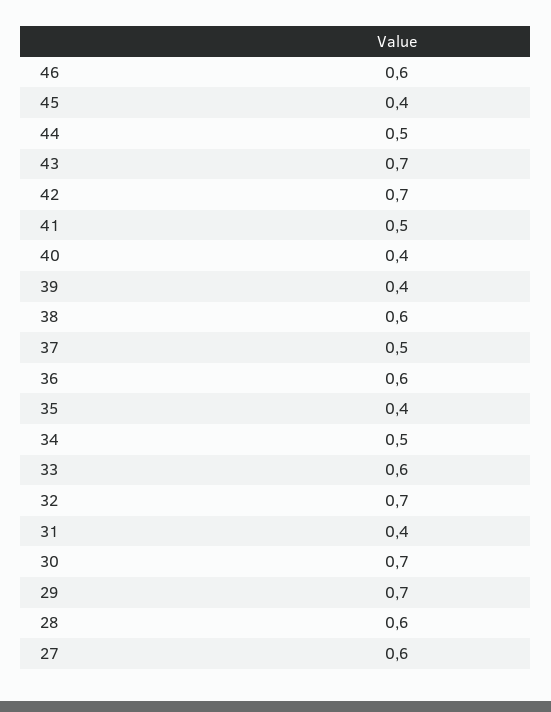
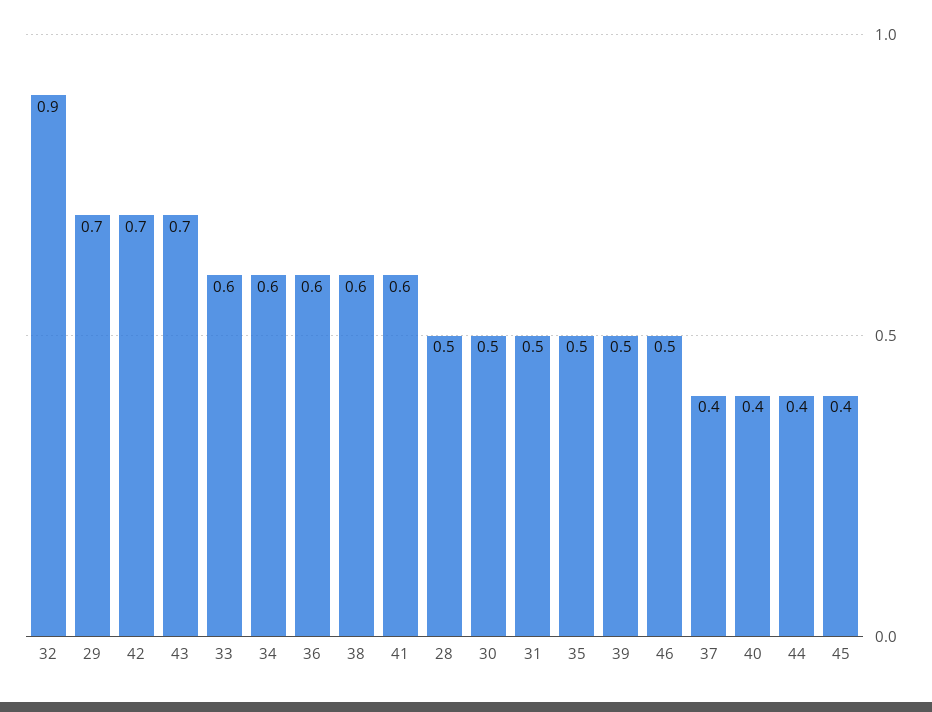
46: 0.6 -> 0.5
44: 0.5 -> 0.4
41: 0.5 -> 0.6
39: 0.4 -> 0.5
37: 0.5 -> 0.4
35: 0.4 -> 0.5
34: 0.5 -> 0.6
32: 0.7 -> 0.9
31: 0.4 -> 0.5
30: 0.7 -> 0.5
28: 0.6 -> 0.5
27: 0.6 -> none

